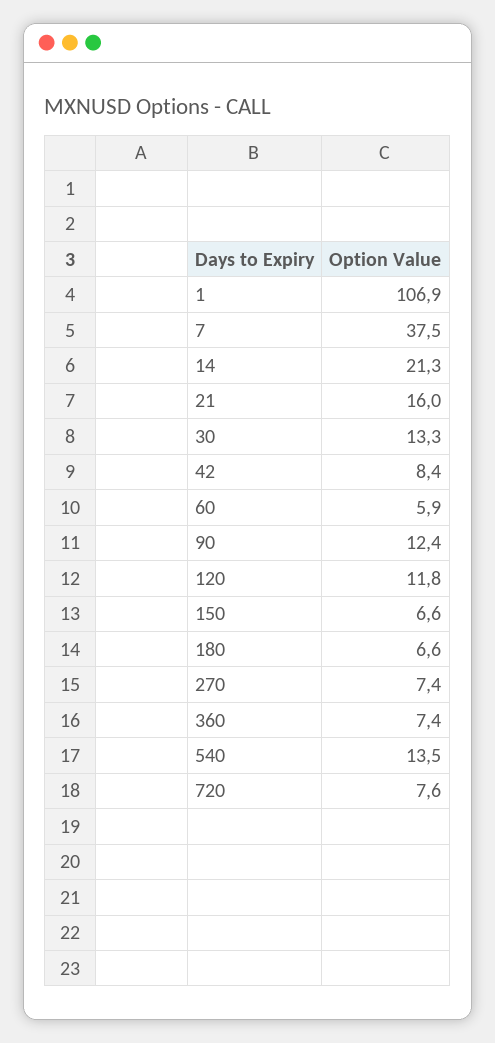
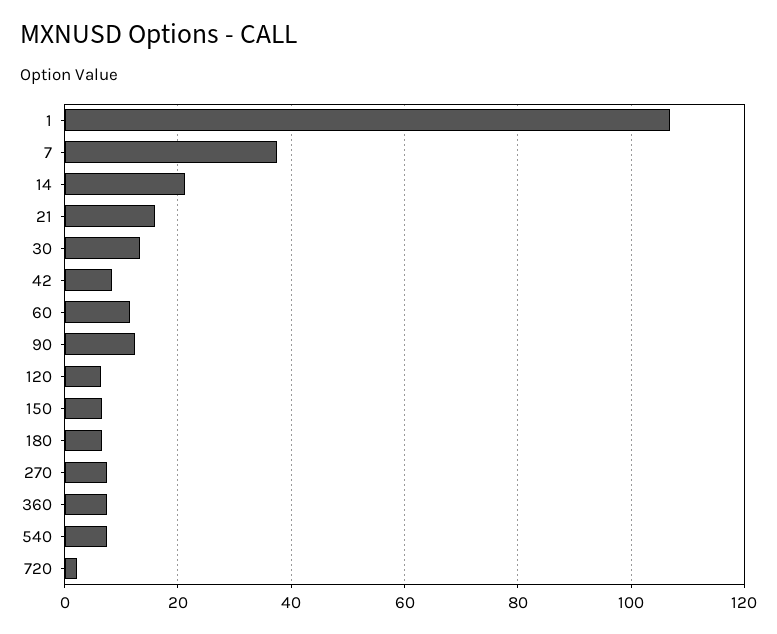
60: 5.9 -> 12
120: 11.8 -> 6
540: 13.5 -> 8
720: 7.6 -> 2

